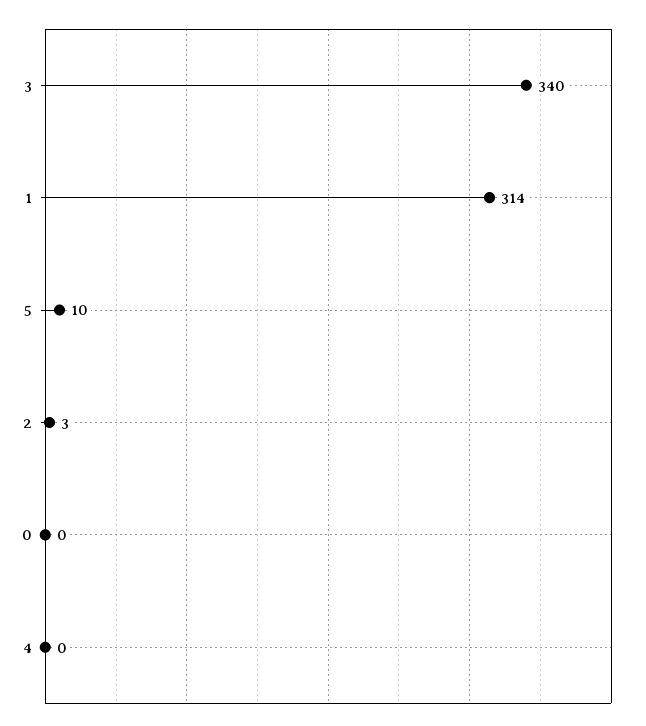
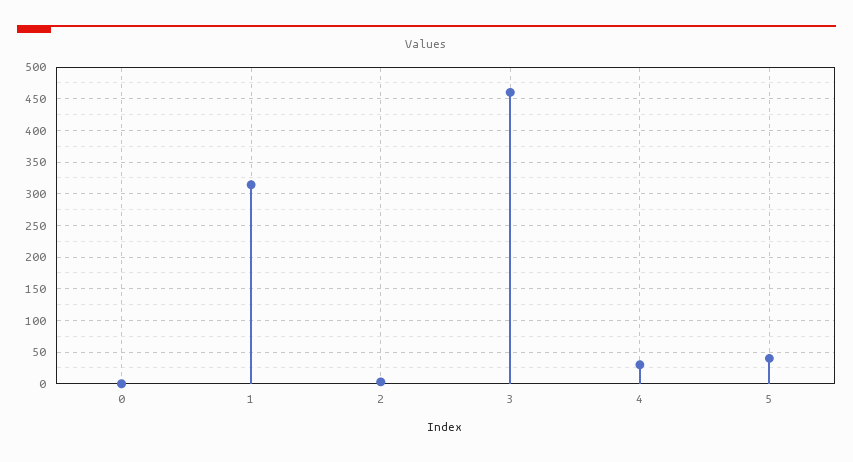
3: 340 -> 460
5: 10 -> 40
4: 0 -> 30

